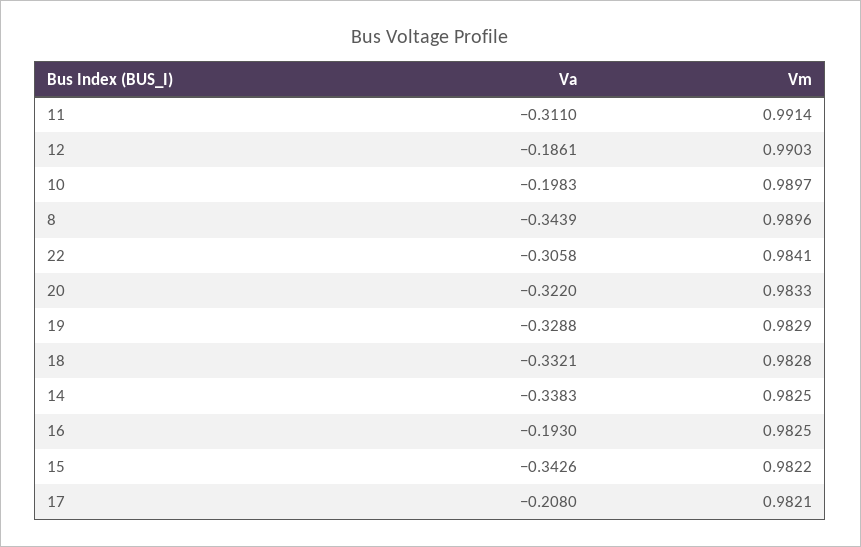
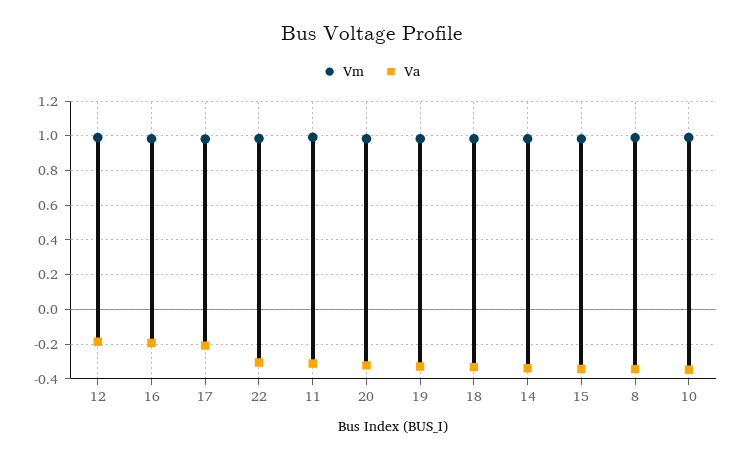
Va, 10: -0.1983 -> -0.35

